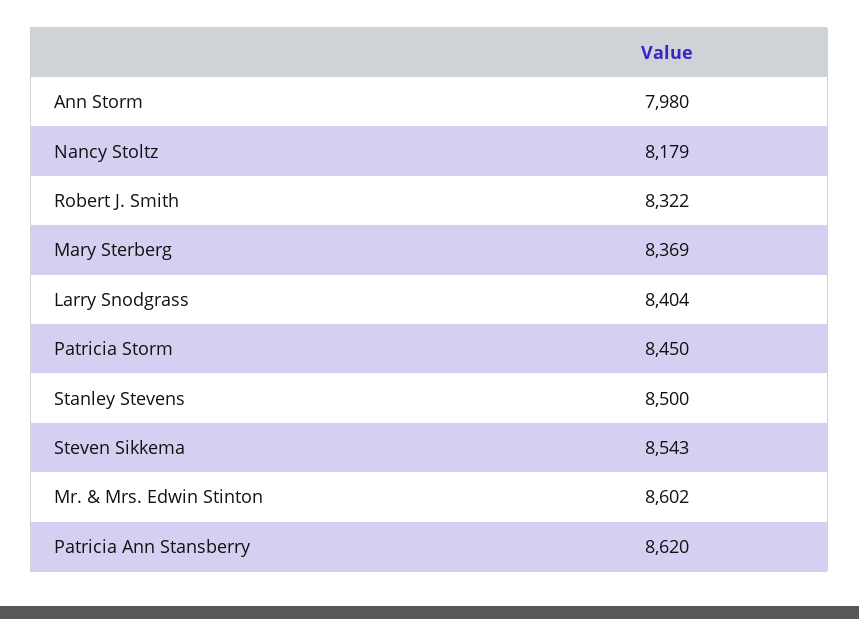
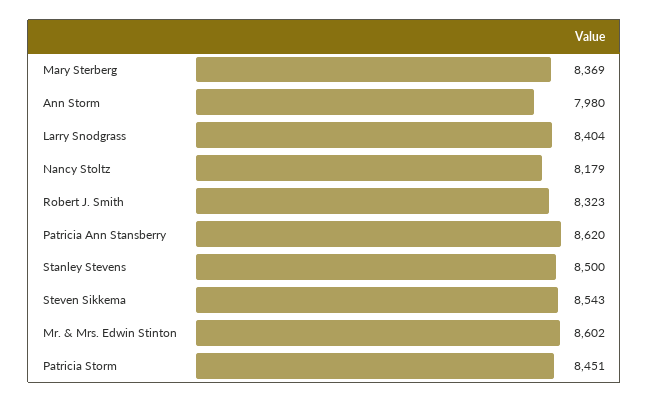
Robert J. Smith: 8322 -> 8323
Patricia Storm: 8450 -> 8451

